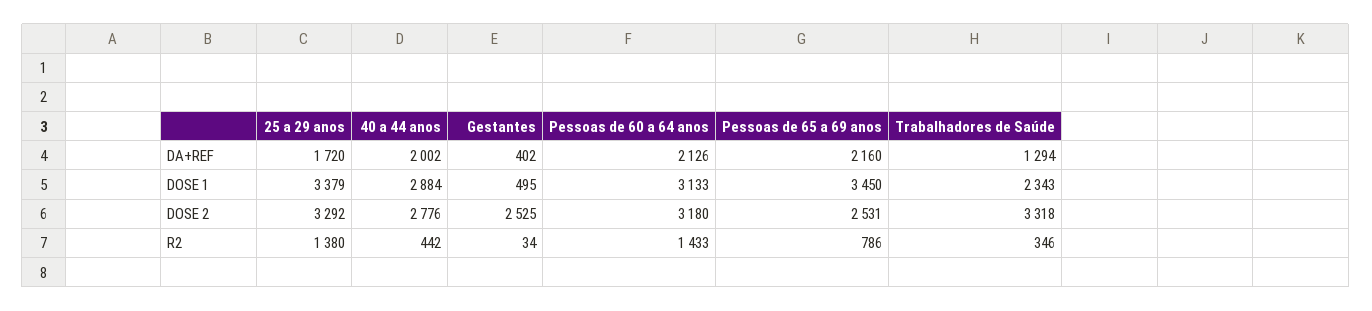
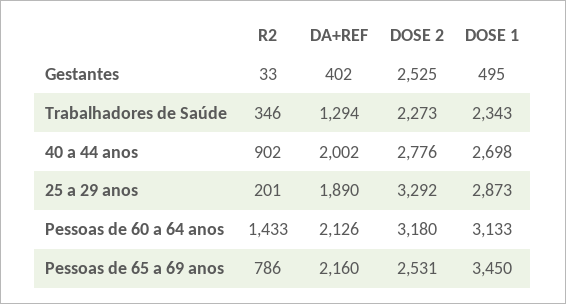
25 a 29 anos, DA+REF: 1720 -> 1890
25 a 29 anos, DOSE 1: 3379 -> 2873
40 a 44 anos, DOSE 1: 2884 -> 2698
Trabalhadores de Saúde, DOSE 2: 3318 -> 2273
25 a 29 anos, R2: 1380 -> 201
40 a 44 anos, R2: 442 -> 902
Gestantes, R2: 34 -> 33

